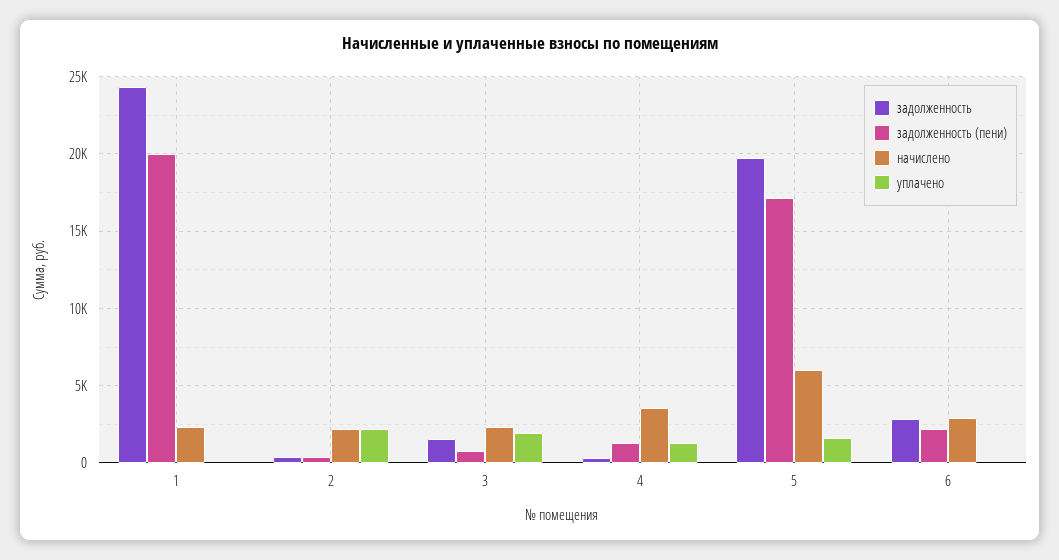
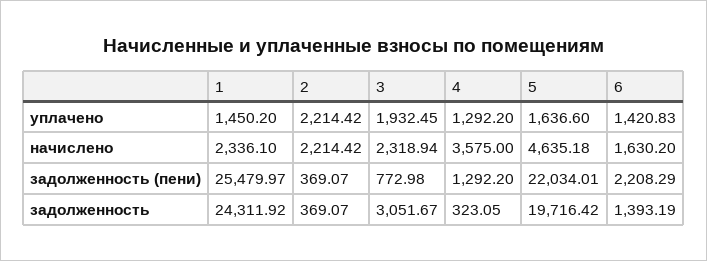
задолженность (пени), 1: 20000 -> 25479.97
уплачено, 1: 0 -> 1450.2
задолженность, 3: 1500 -> 3051.67
задолженность (пени), 5: 17000 -> 22034.01
начислено, 5: 6000 -> 4635.18
задолженность, 6: 3000 -> 1393.19
начислено, 6: 3000 -> 1630.2
уплачено, 6: 0 -> 1420.83

